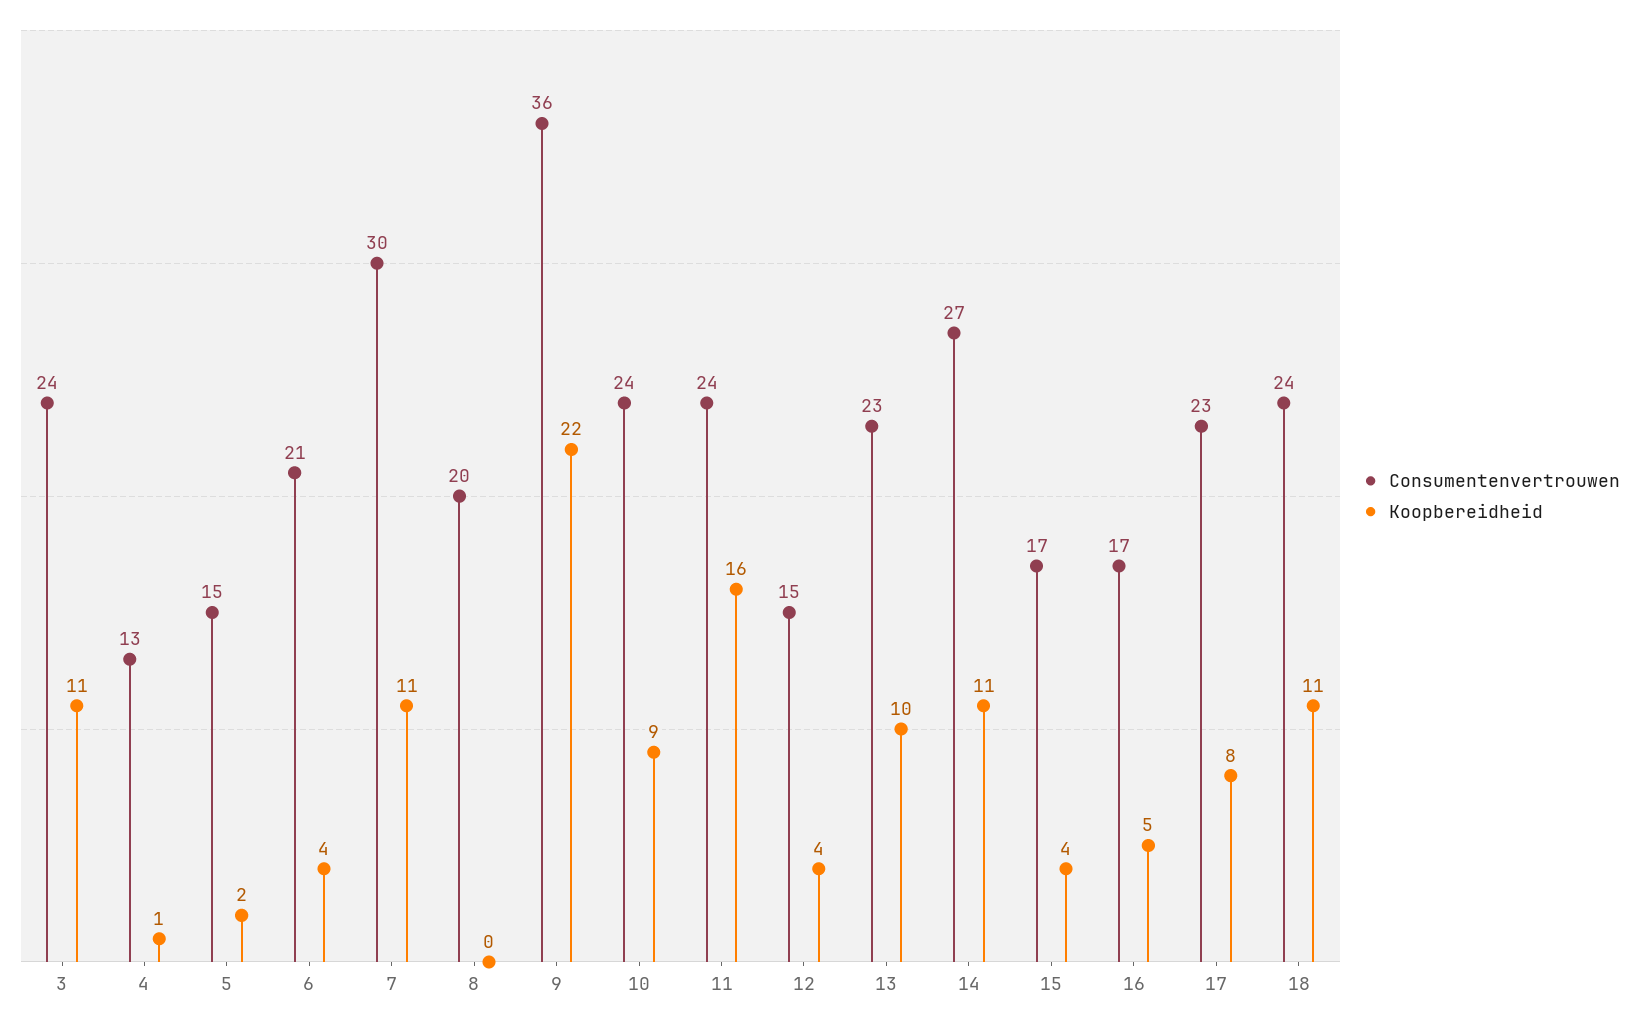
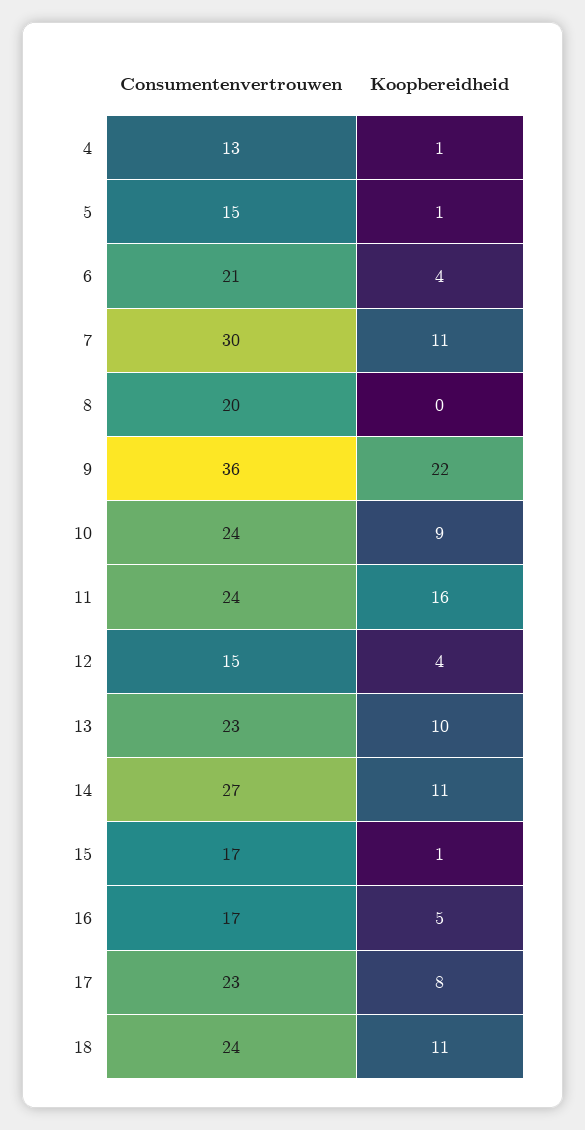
Consumentenvertrouwen, 3: 24 -> none
Koopbereidheid, 3: 11 -> none
Koopbereidheid, 5: 2 -> 1
Koopbereidheid, 15: 4 -> 1

